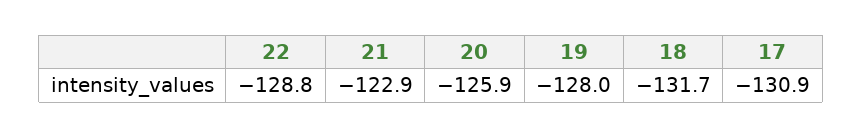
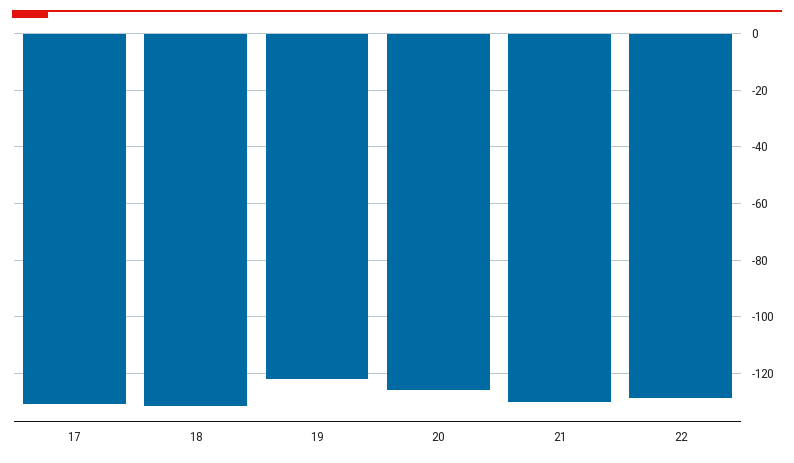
21: -122.9 -> -130
19: -128 -> -122.5

